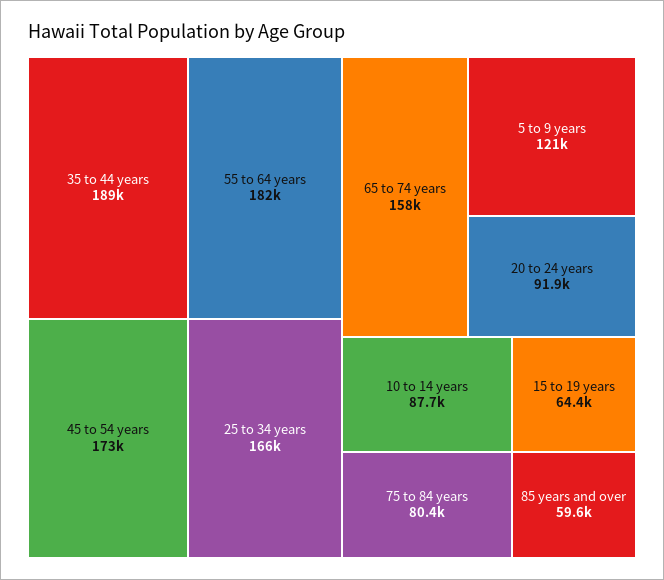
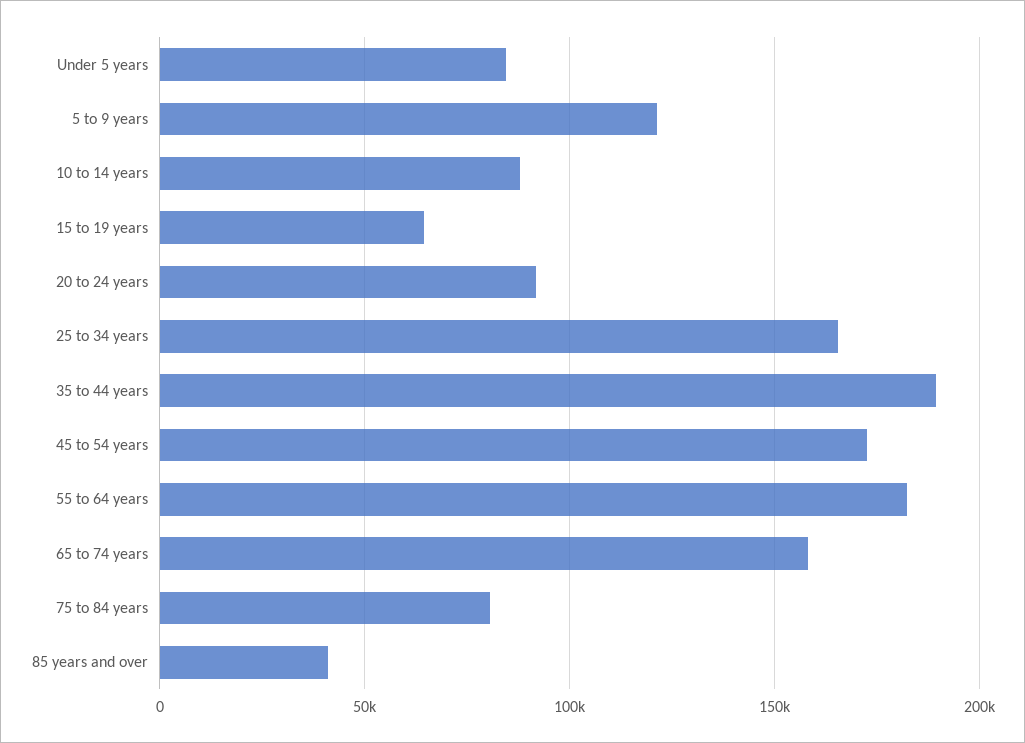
85 years and over: 59600 -> 40000
Under 5 years: none -> 85000

